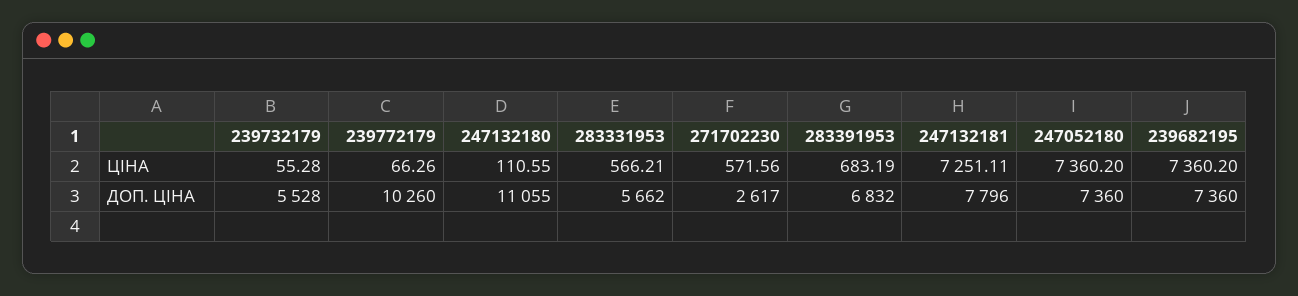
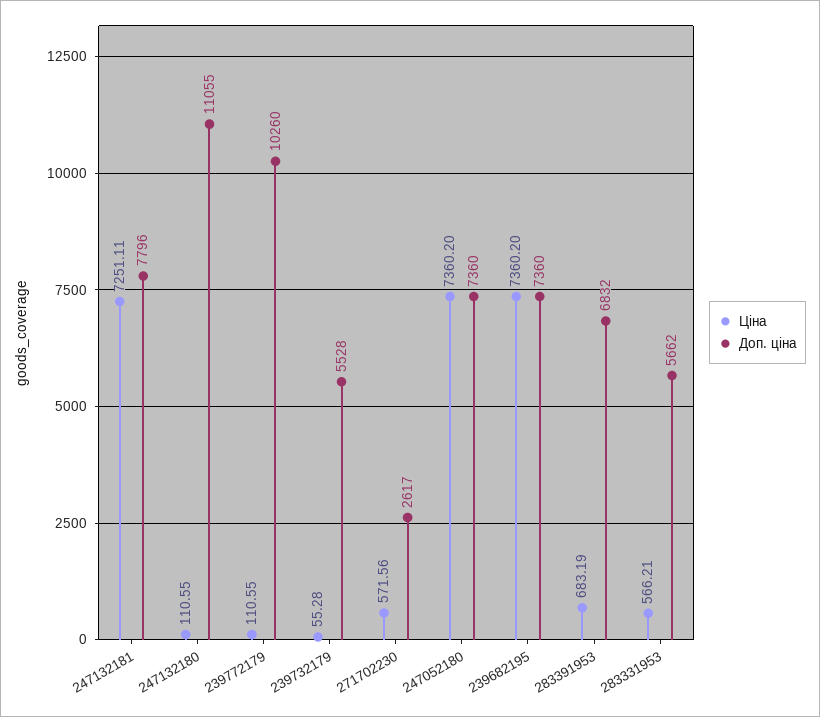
ЦІНА, 239772179: 66.26 -> 110.55

